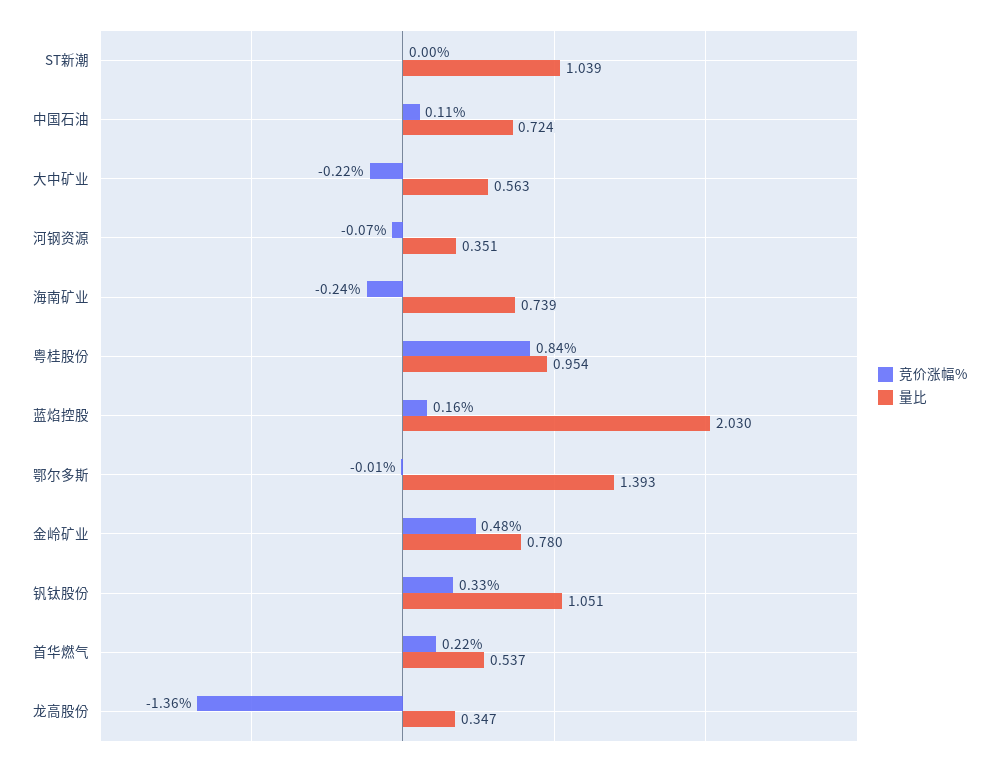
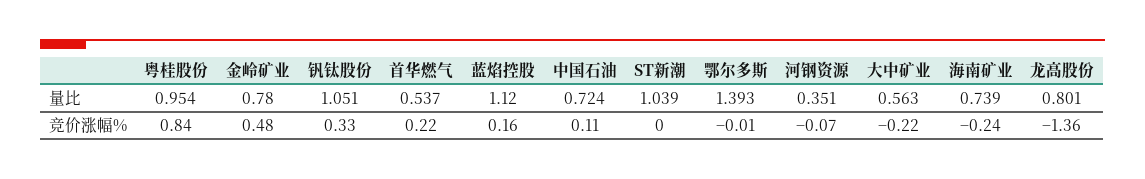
量比, 蓝焰控股: 2.03 -> 1.12
量比, 龙高股份: 0.347 -> 0.801

